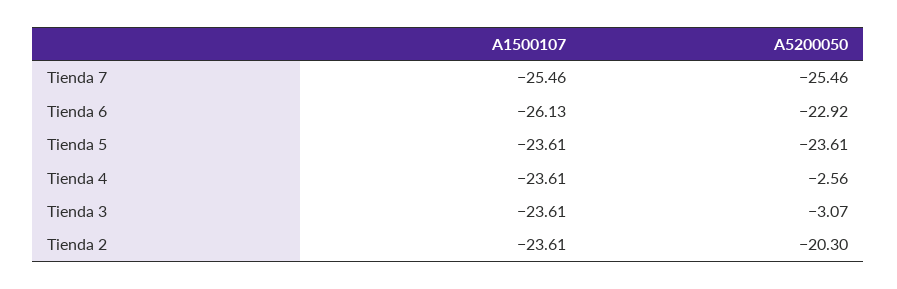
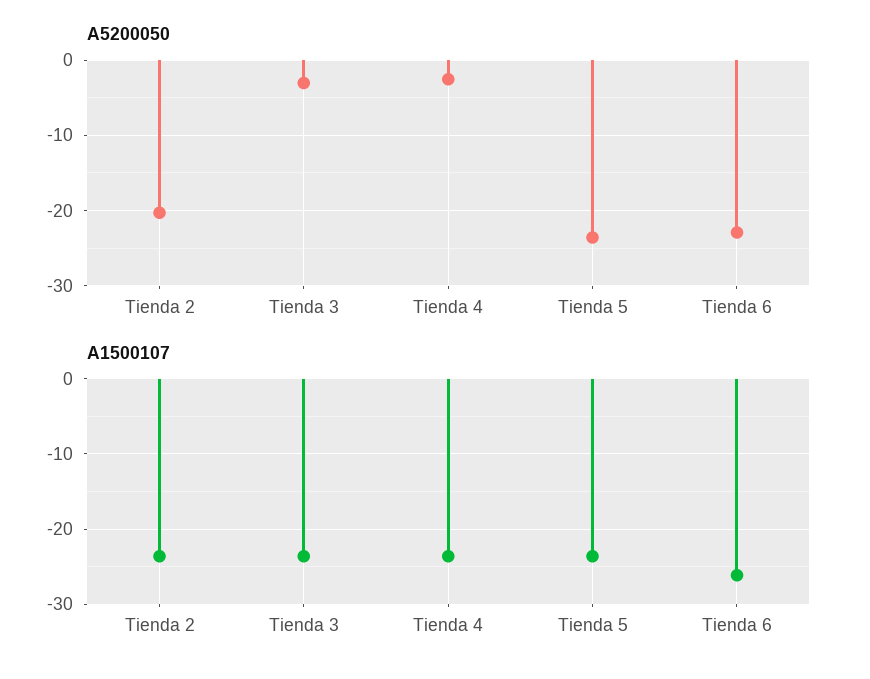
A1500107, Tienda 7: -25.46 -> none
A5200050, Tienda 7: -25.46 -> none

